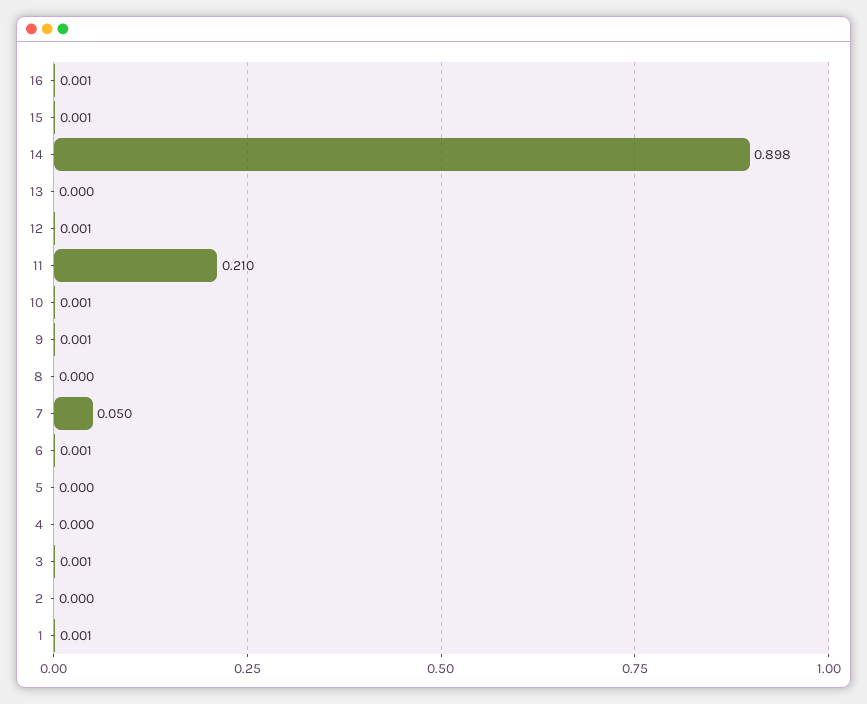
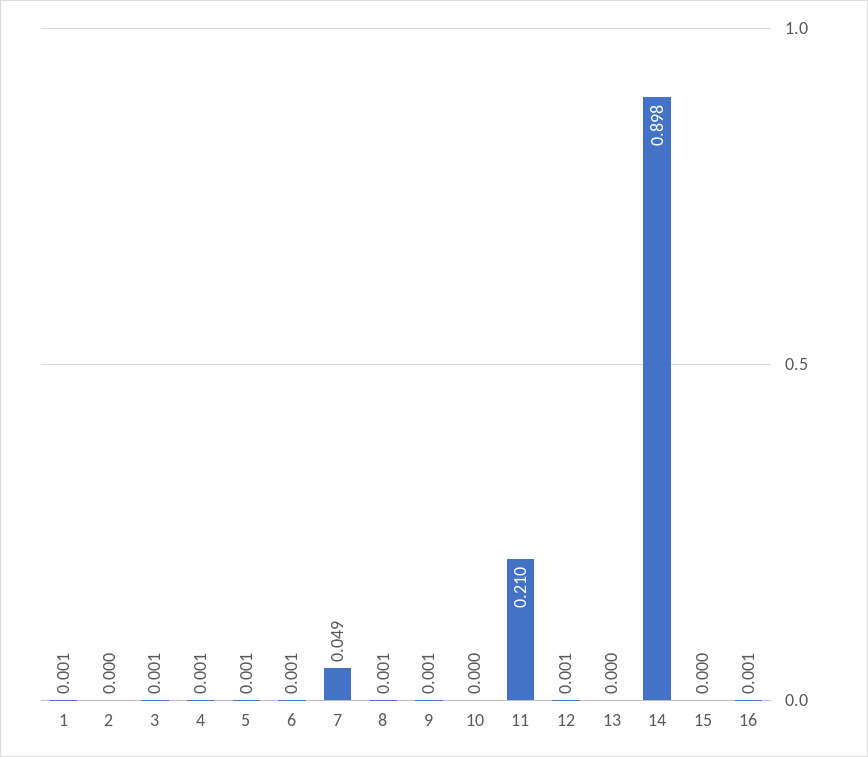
15: 0.001 -> 0
10: 0.001 -> 0
8: 0 -> 0.001
7: 0.05 -> 0.049
5: 0 -> 0.001
4: 0 -> 0.001

